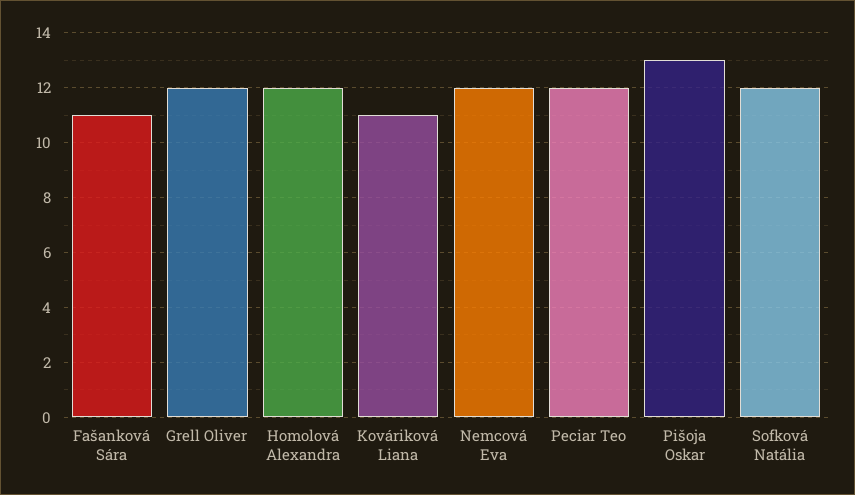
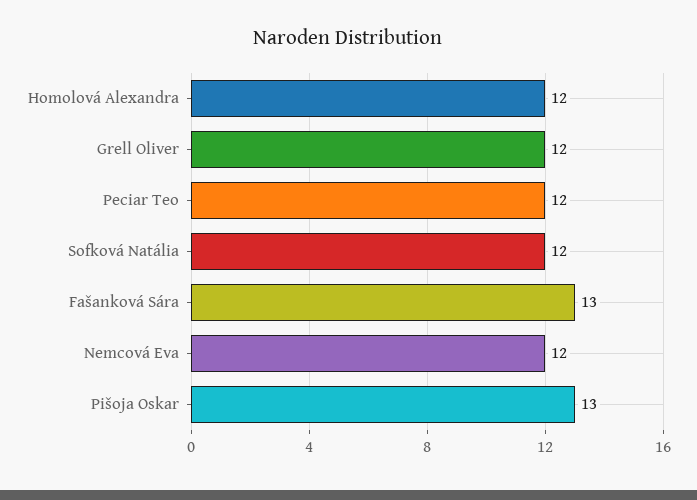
Fašanková Sára: 11 -> 13
Kováriková Liana: 11 -> none

